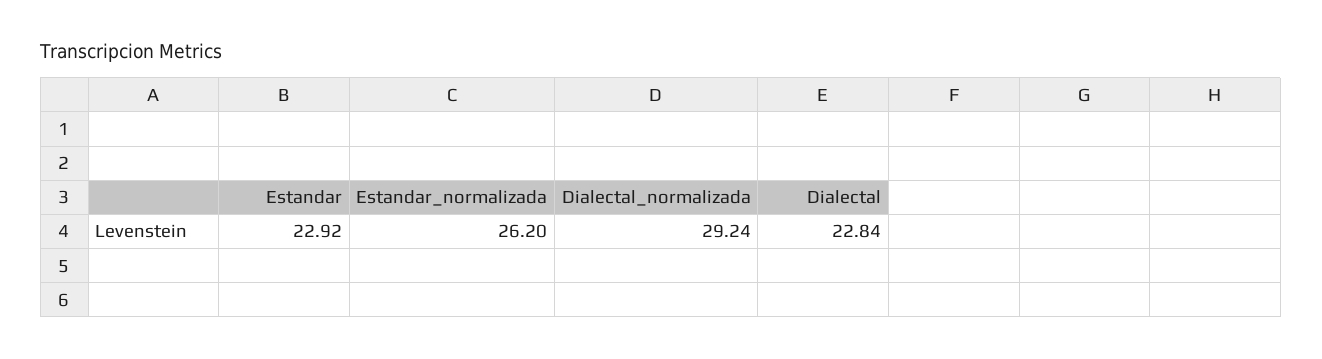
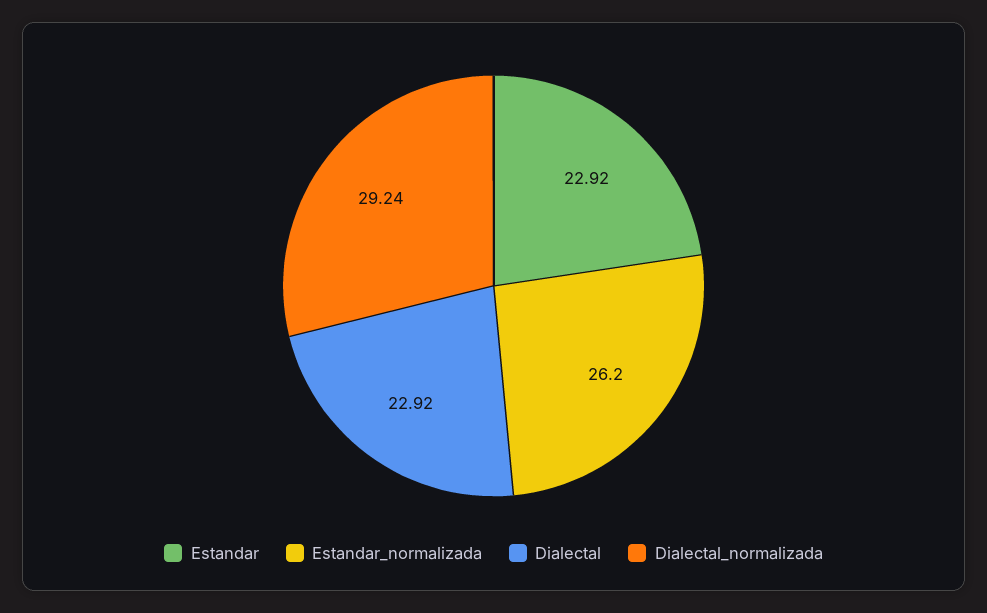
Dialectal: 22.84 -> 22.92

